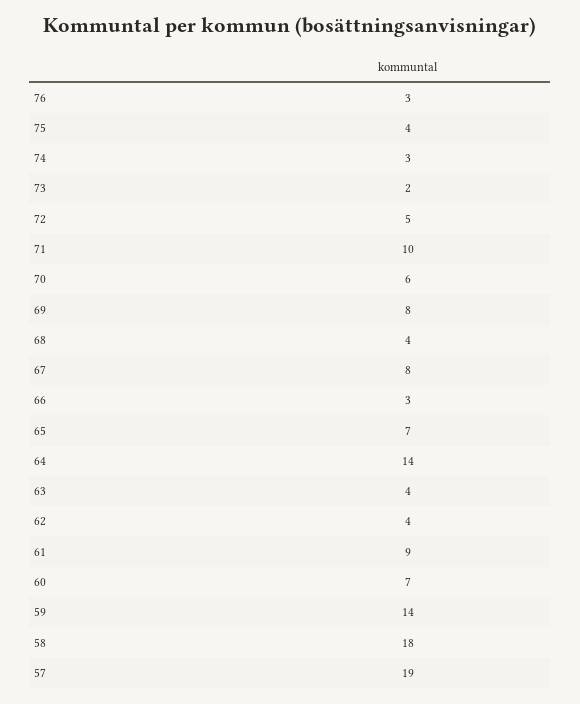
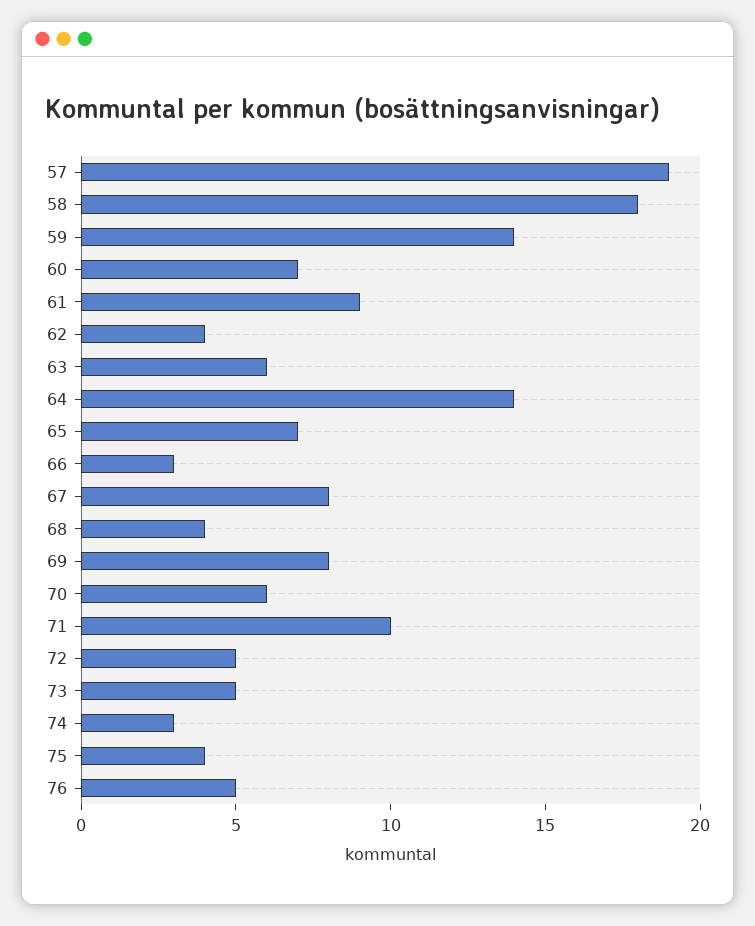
76: 3 -> 5
73: 2 -> 5
63: 4 -> 6

